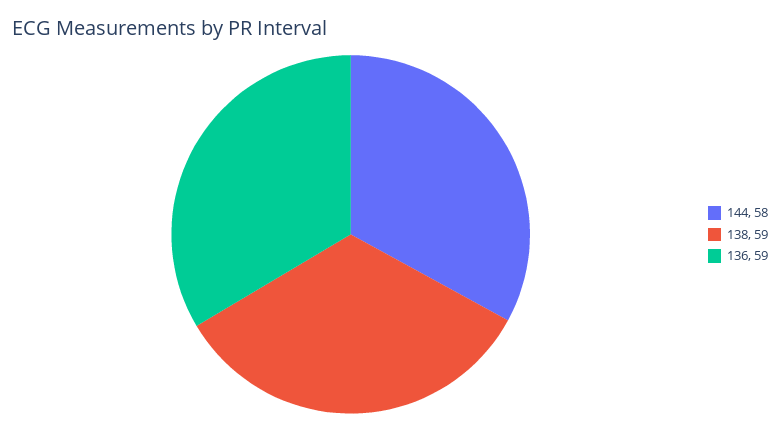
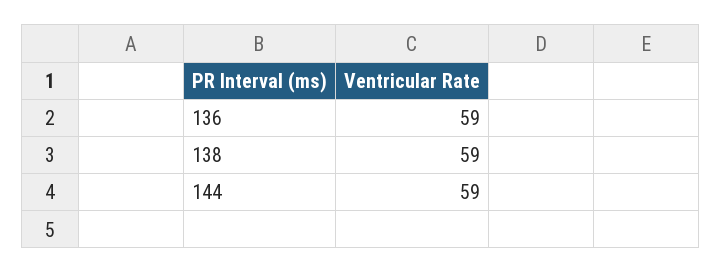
144: 58 -> 59

